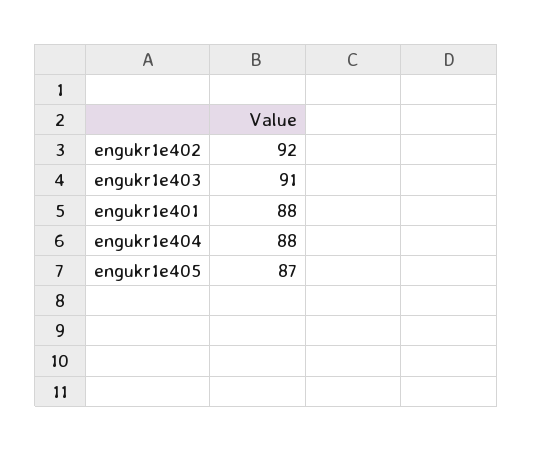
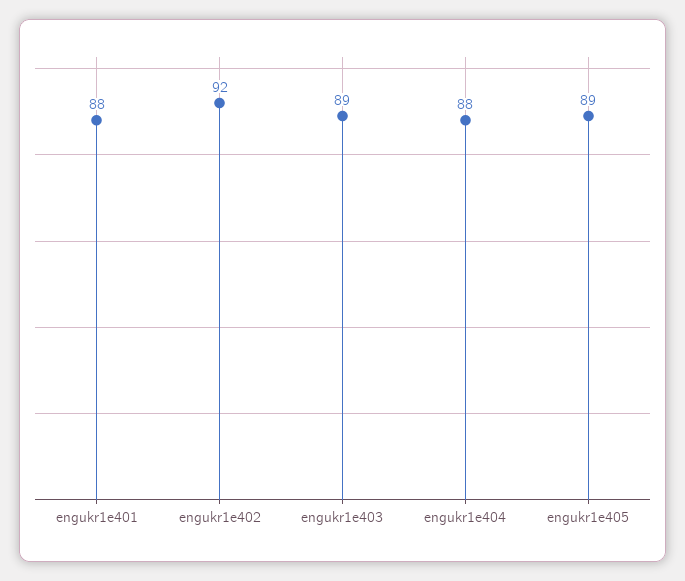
engukr1e403: 91 -> 89
engukr1e405: 87 -> 89

